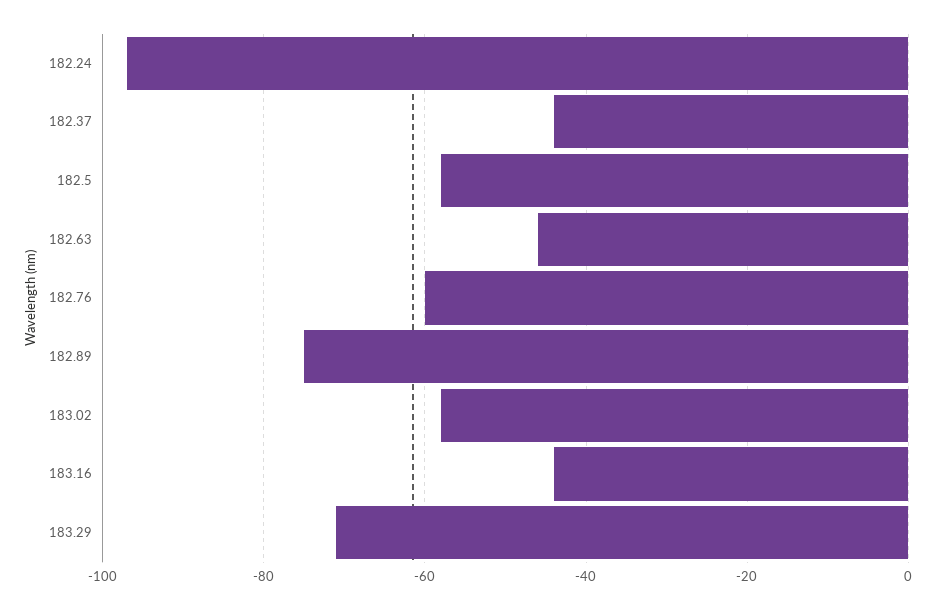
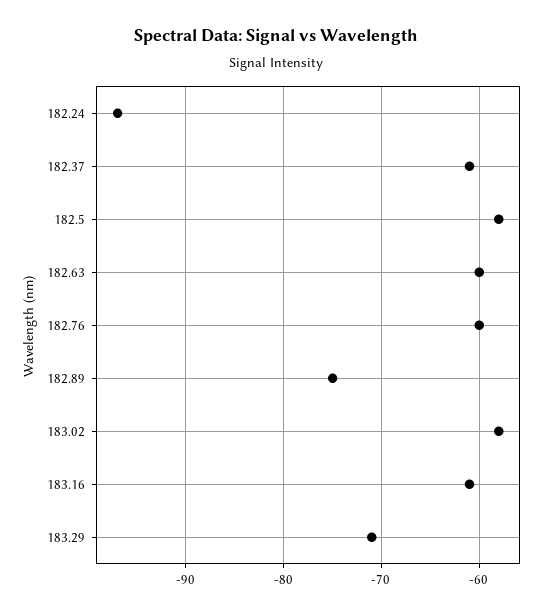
182.37: -45 -> -61
182.63: -45 -> -60
183.16: -45 -> -61

